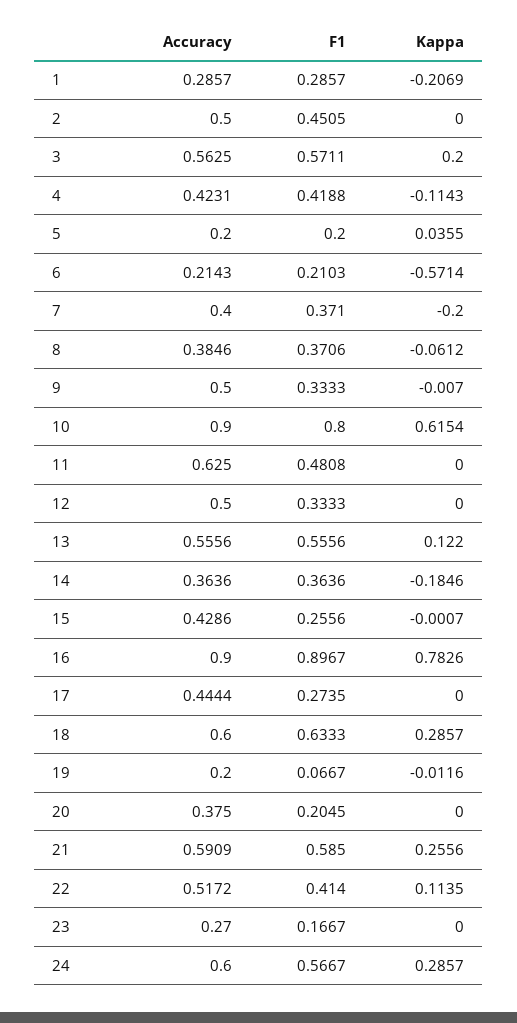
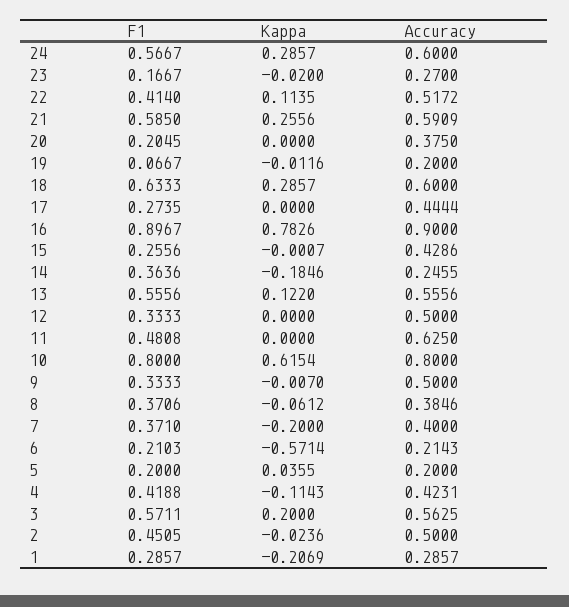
Kappa, 2: 0 -> -0.0236
Accuracy, 10: 0.9 -> 0.8
Accuracy, 14: 0.3636 -> 0.2455
Kappa, 23: 0 -> -0.02

